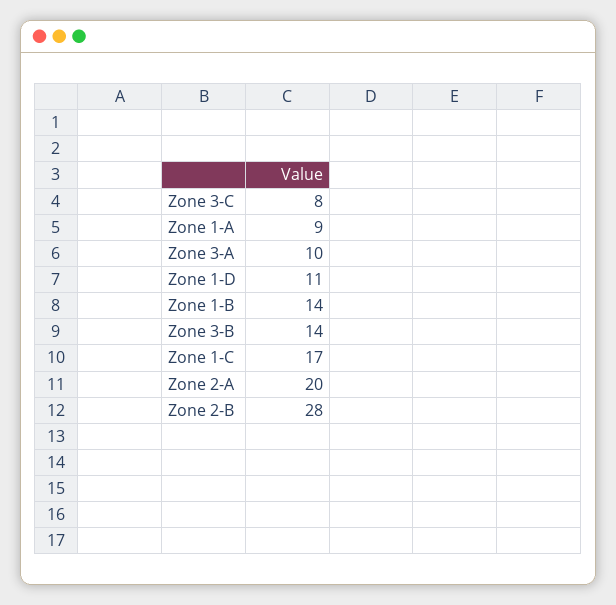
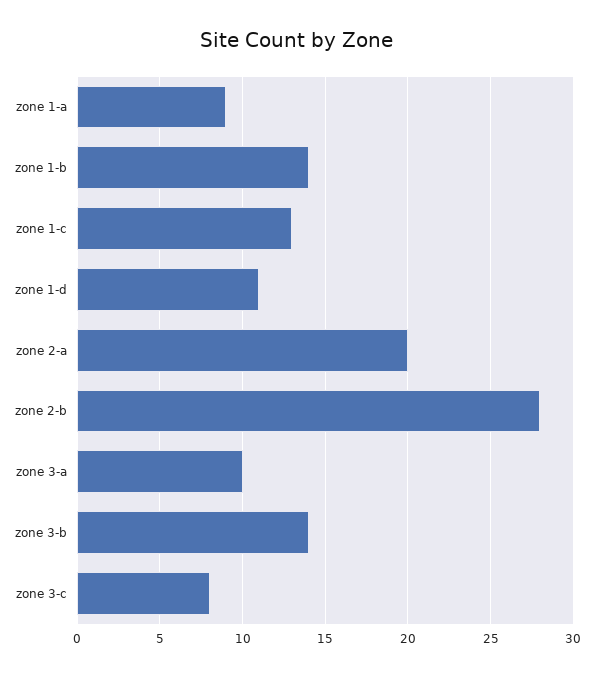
Zone 1-C: 17 -> 13

